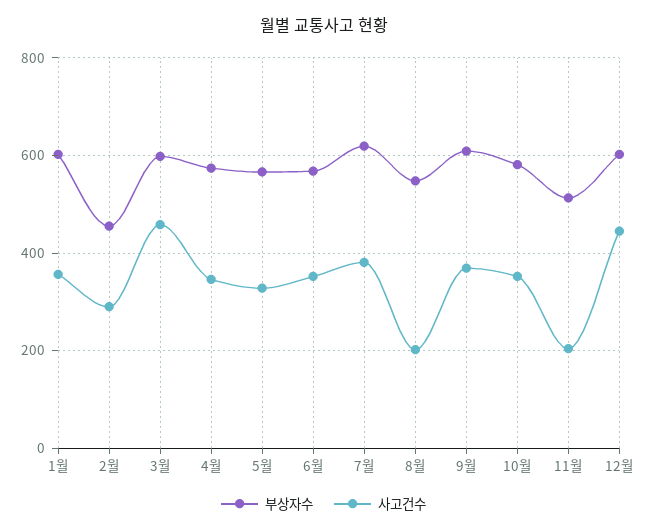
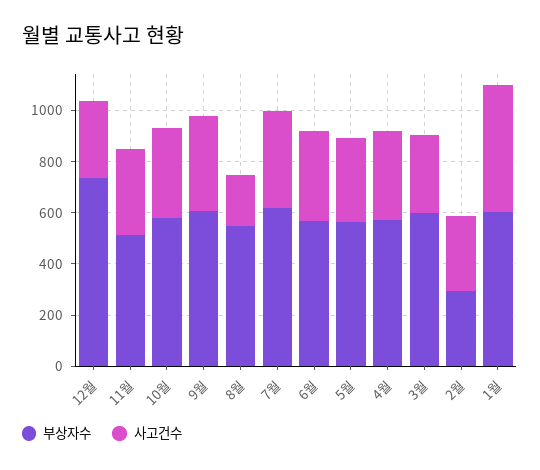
사고건수, 1월: 360 -> 500
부상자수, 2월: 460 -> 300
사고건수, 3월: 460 -> 300
사고건수, 11월: 200 -> 350
부상자수, 12월: 600 -> 750
사고건수, 12월: 440 -> 300

